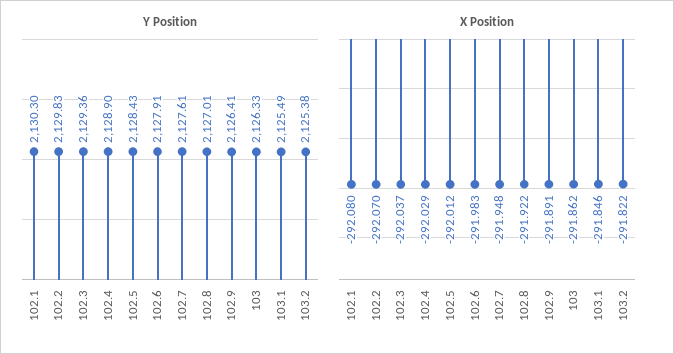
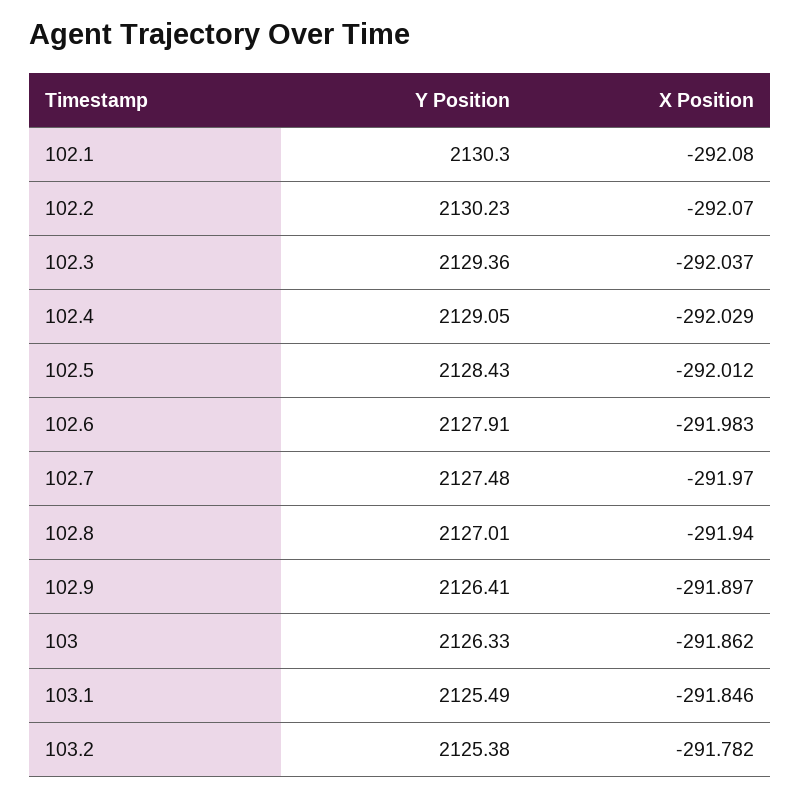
Y Position, 102.2: 2129.83 -> 2130.23
Y Position, 102.4: 2128.9 -> 2129.05
Y Position, 102.7: 2127.61 -> 2127.48
X Position, 102.7: -291.948 -> -291.97
X Position, 102.8: -291.922 -> -291.94
X Position, 102.9: -291.891 -> -291.897
X Position, 103.2: -291.822 -> -291.782

